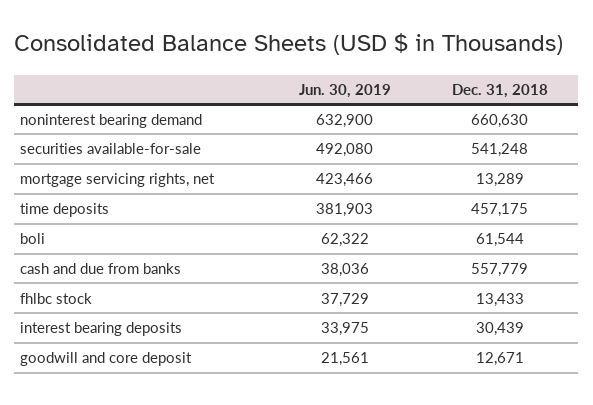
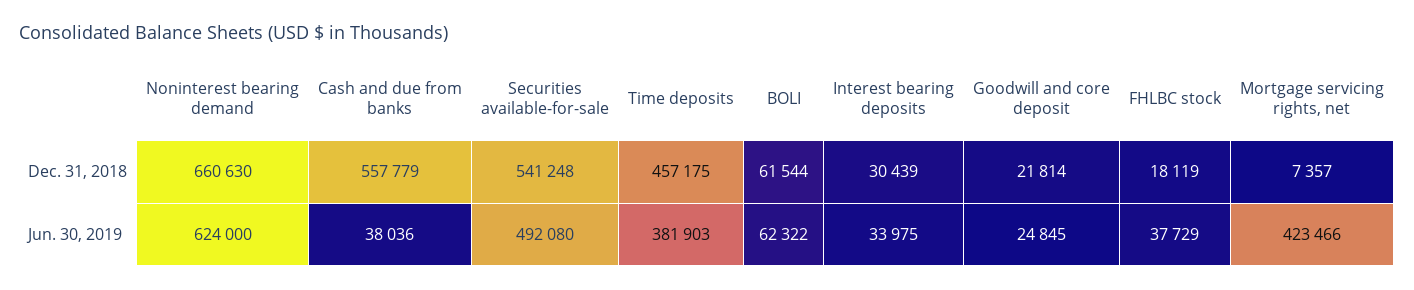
Jun. 30, 2019, noninterest bearing demand: 632900 -> 624000
Dec. 31, 2018, mortgage servicing rights, net: 13289 -> 7357
Dec. 31, 2018, fhlbc stock: 13433 -> 18119
Jun. 30, 2019, goodwill and core deposit: 21561 -> 24845
Dec. 31, 2018, goodwill and core deposit: 12671 -> 21814

